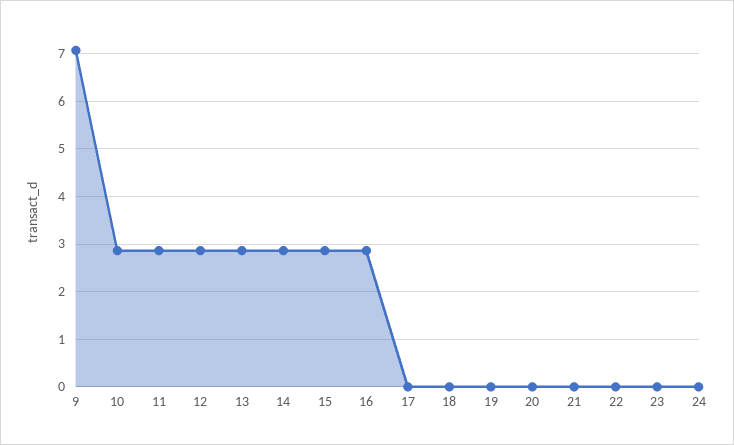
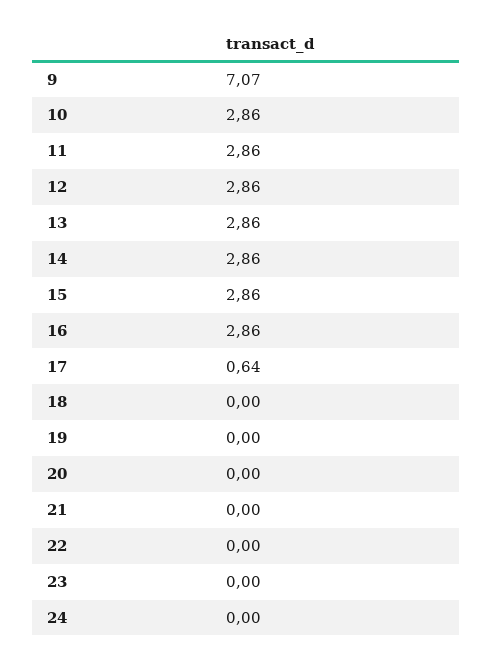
17: 0 -> 0.64

